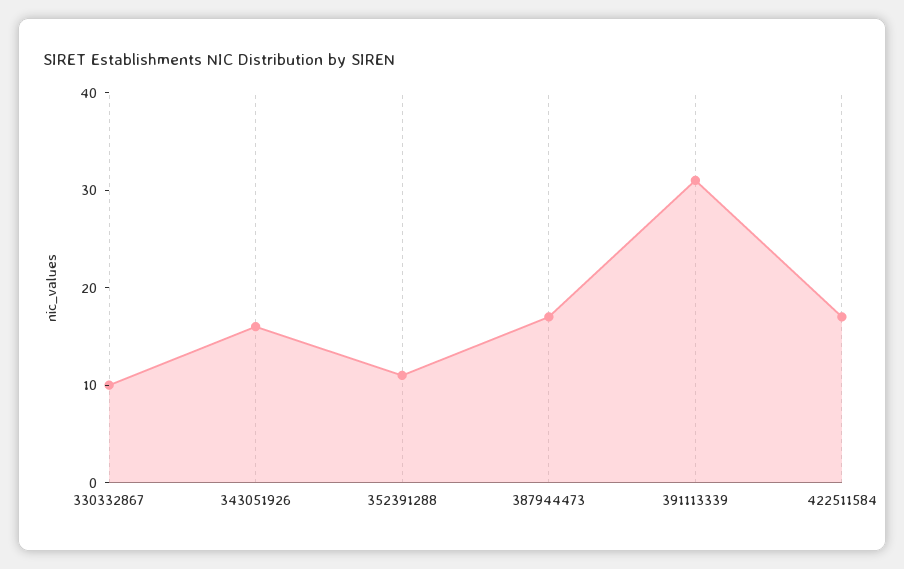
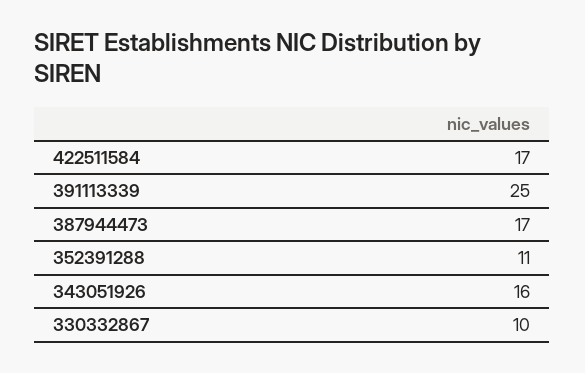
391113339: 31 -> 25

